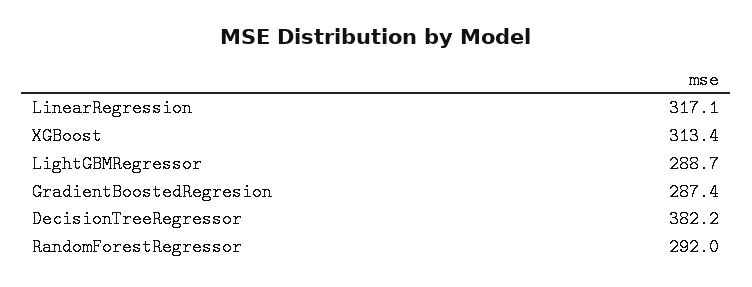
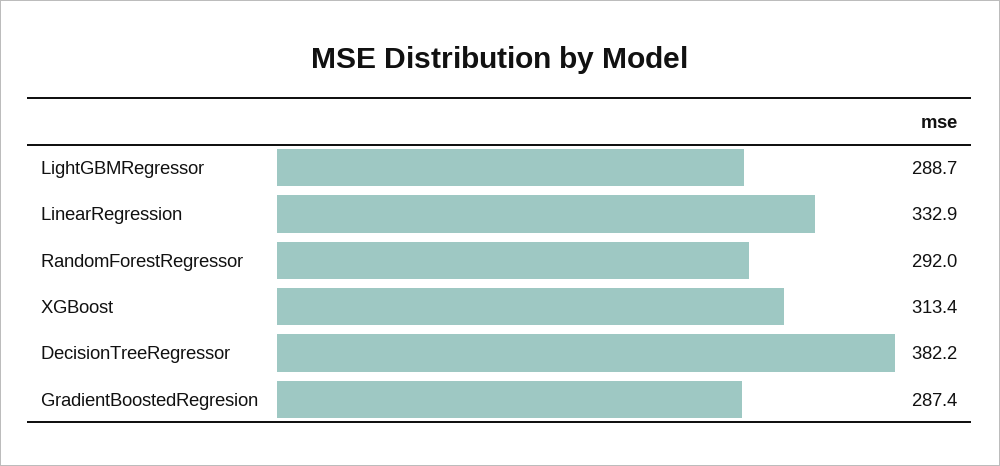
LinearRegression: 317.1 -> 332.9

